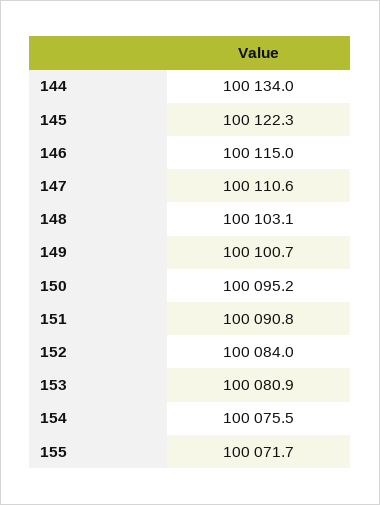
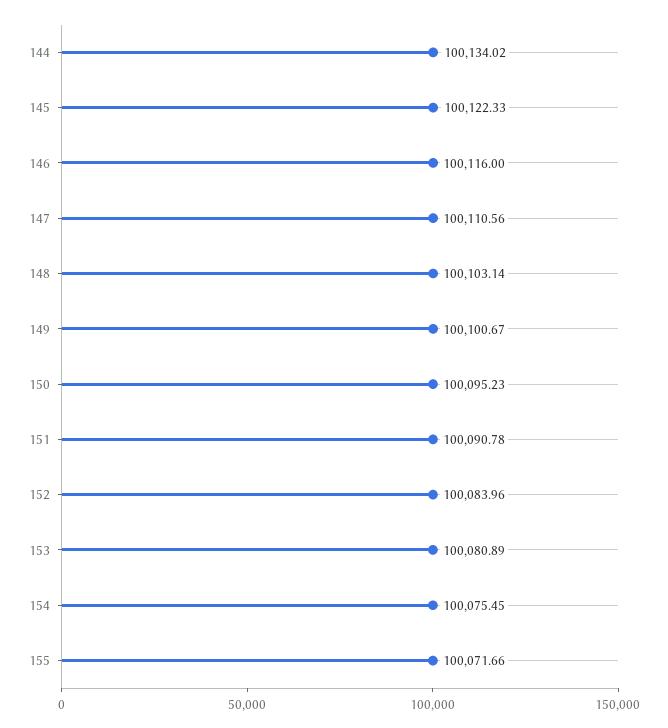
146: 100115 -> 100116

